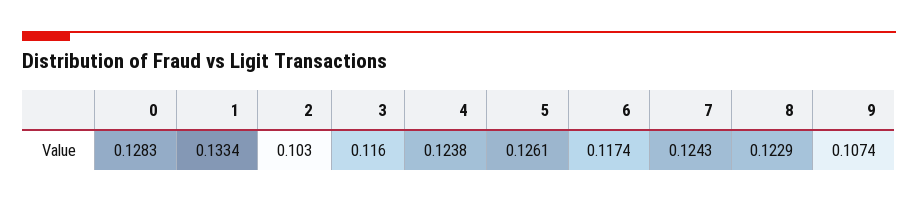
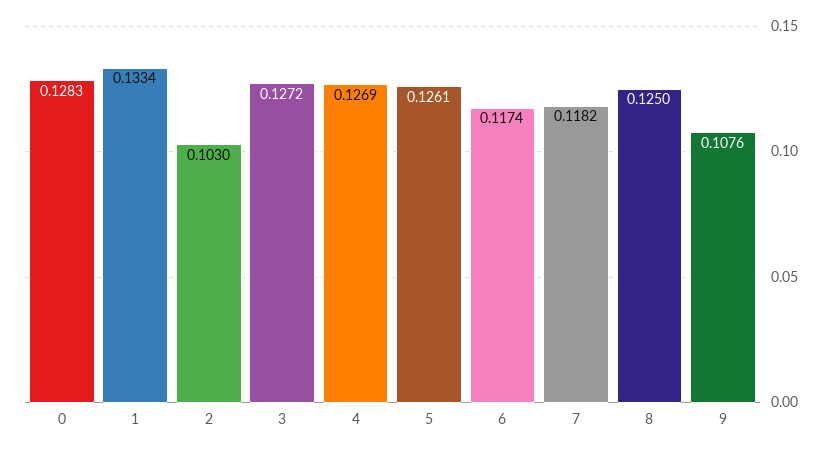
3: 0.116 -> 0.1272
4: 0.1238 -> 0.1269
7: 0.1243 -> 0.1182
8: 0.1229 -> 0.125
9: 0.1074 -> 0.1076

